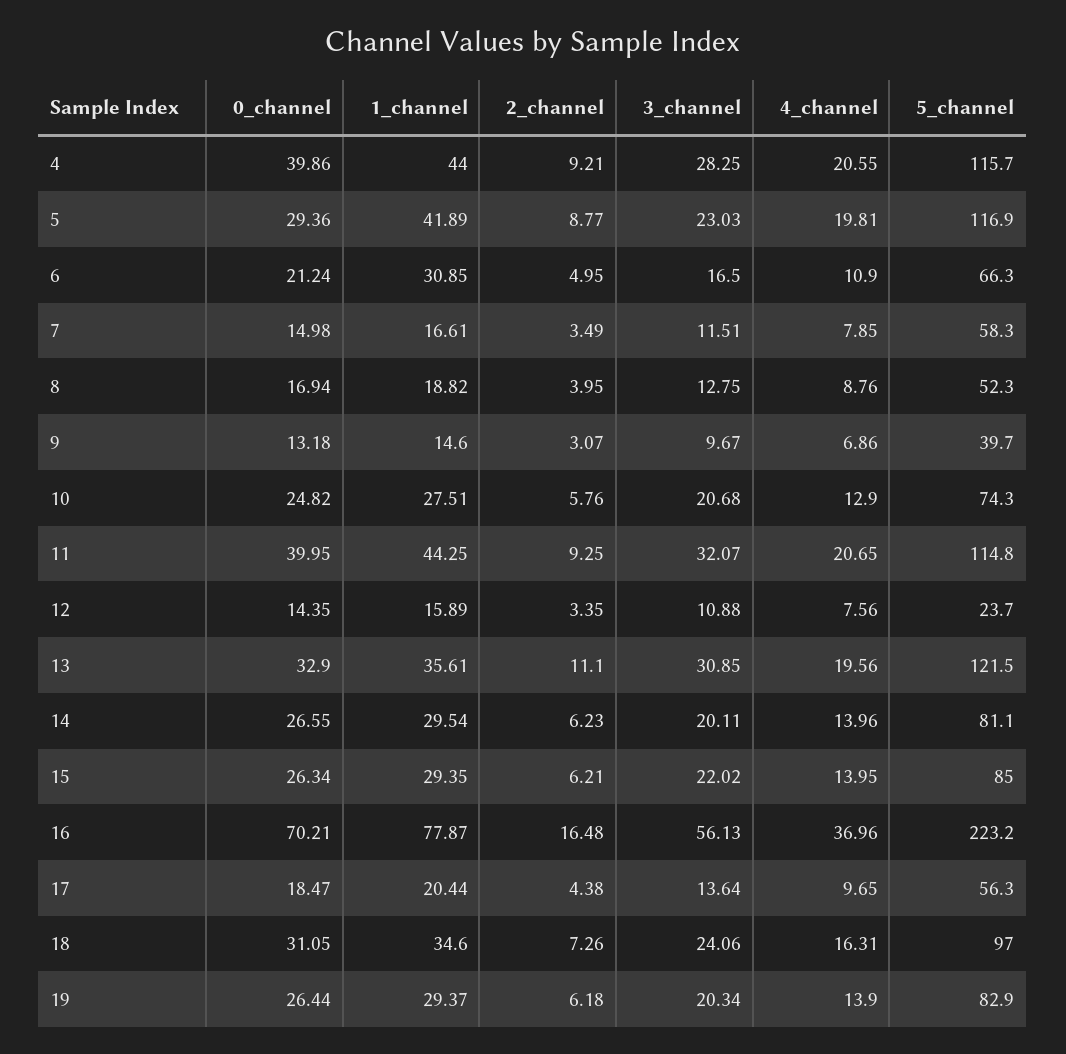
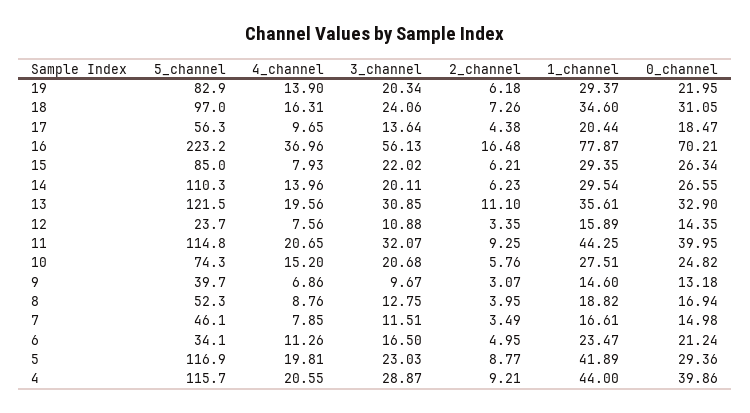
3_channel, 4: 28.25 -> 28.87
1_channel, 6: 30.85 -> 23.47
4_channel, 6: 10.9 -> 11.26
5_channel, 6: 66.3 -> 34.1
5_channel, 7: 58.3 -> 46.1
4_channel, 10: 12.9 -> 15.2
5_channel, 14: 81.1 -> 110.3
4_channel, 15: 13.95 -> 7.93
0_channel, 19: 26.44 -> 21.95

